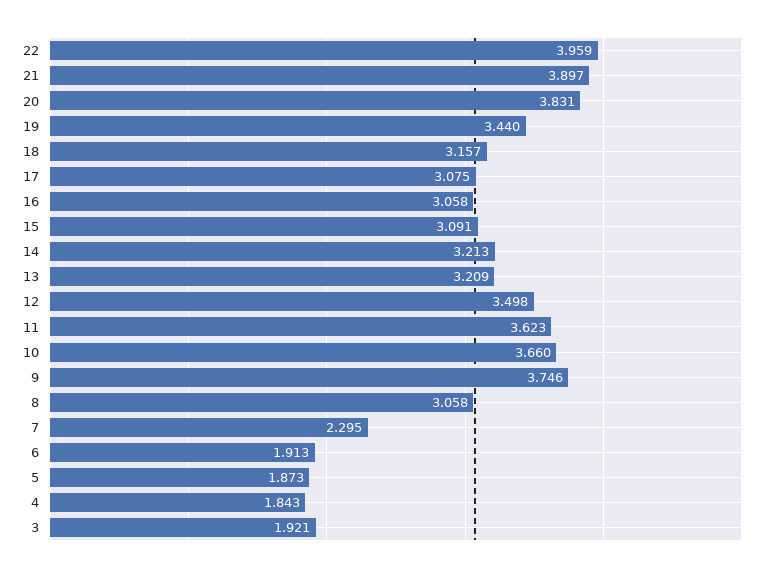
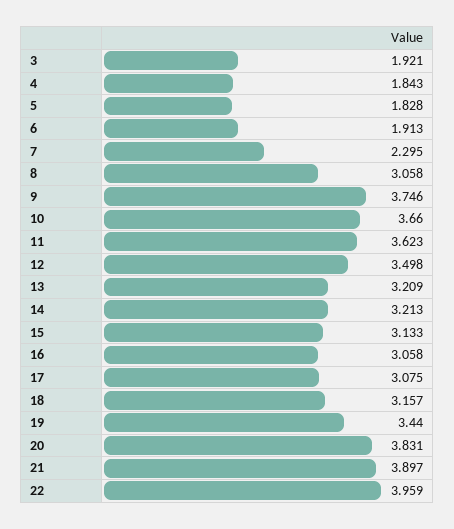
15: 3.091 -> 3.133
5: 1.873 -> 1.828

